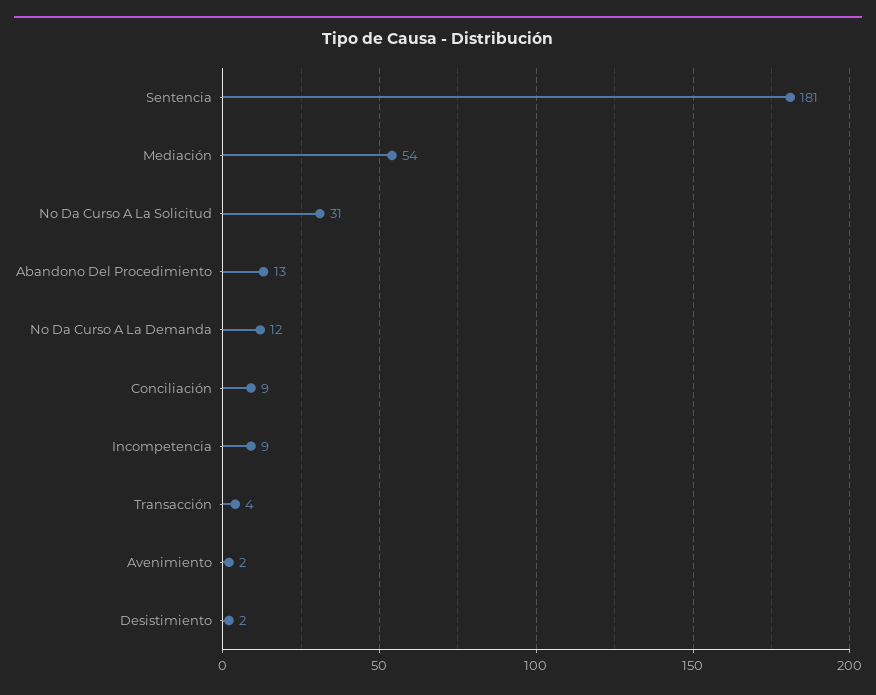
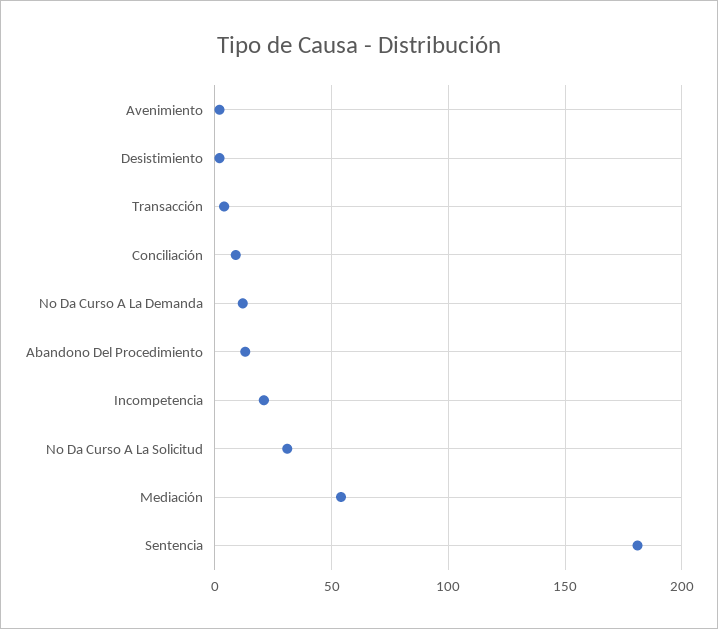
Incompetencia: 9 -> 20

